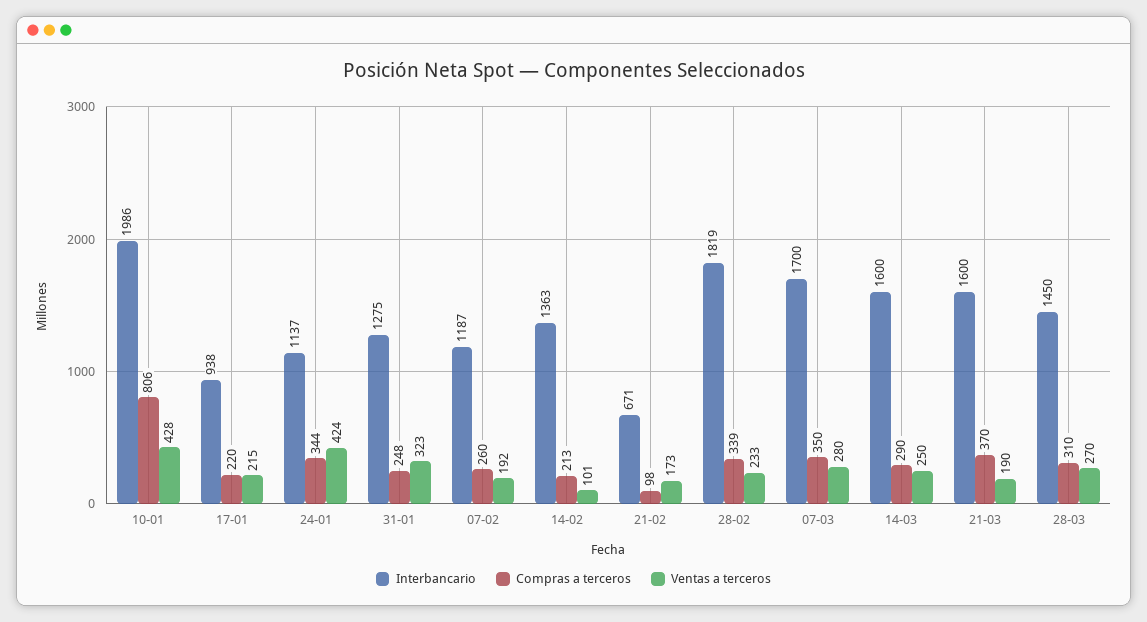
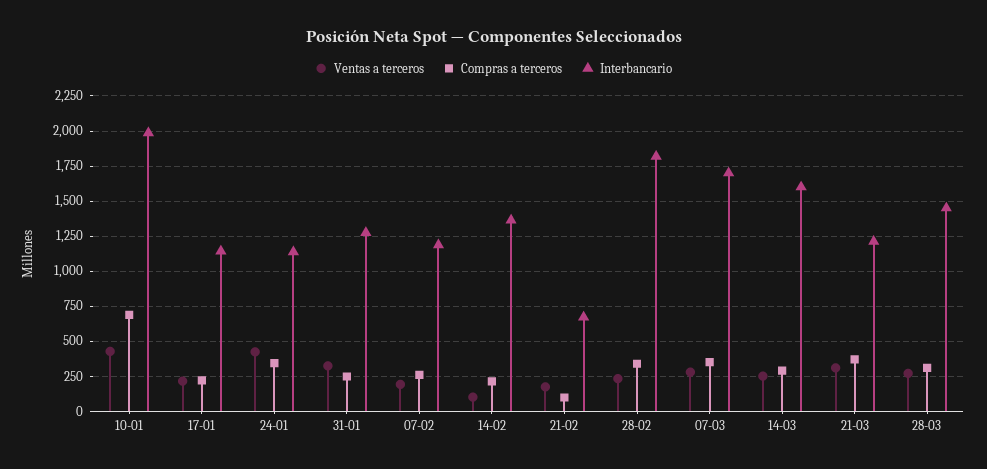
Compras a terceros, 10-01: 806 -> 700
Interbancario, 17-01: 938 -> 1150
Interbancario, 21-03: 1600 -> 1200
Ventas a terceros, 21-03: 190 -> 300

